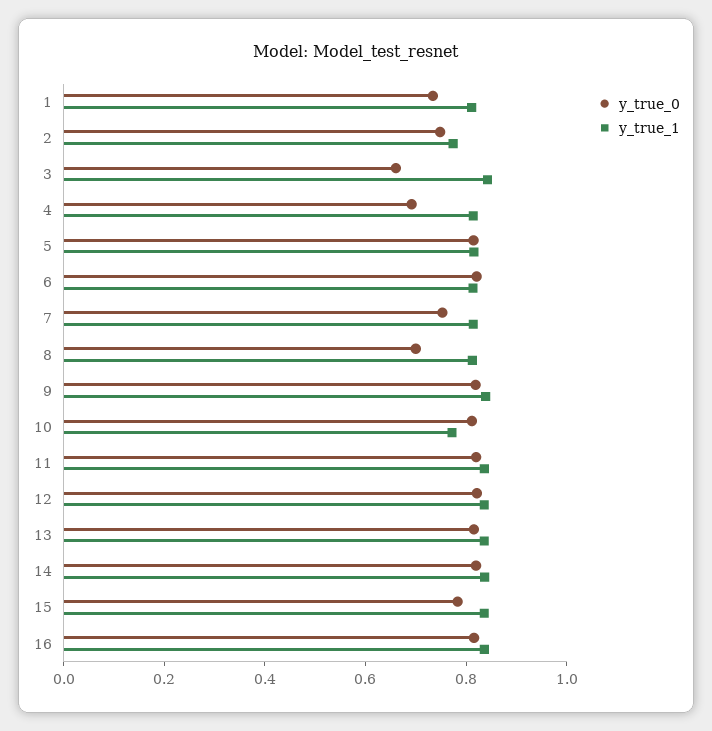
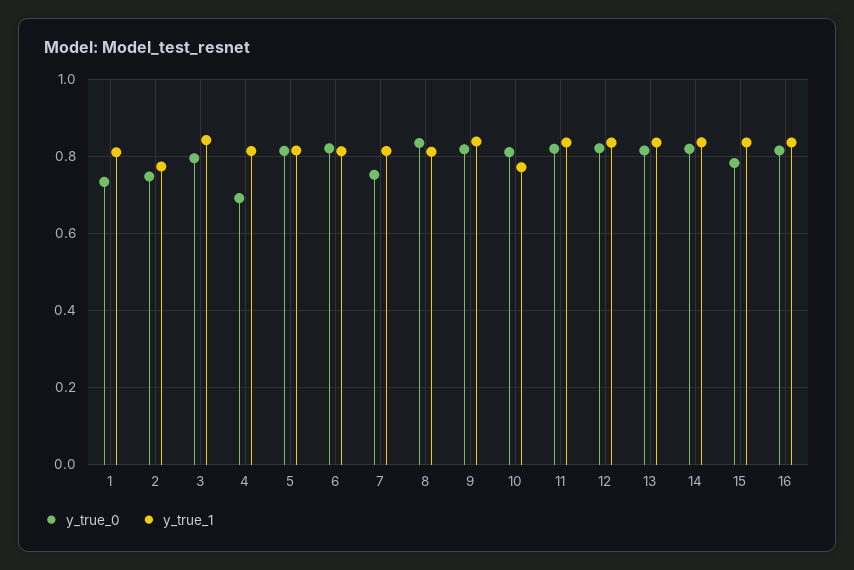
y_true_0, 3: 0.65 -> 0.8
y_true_0, 8: 0.7 -> 0.84

